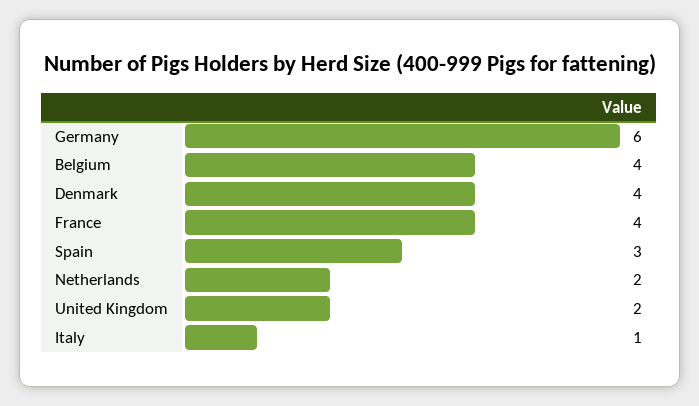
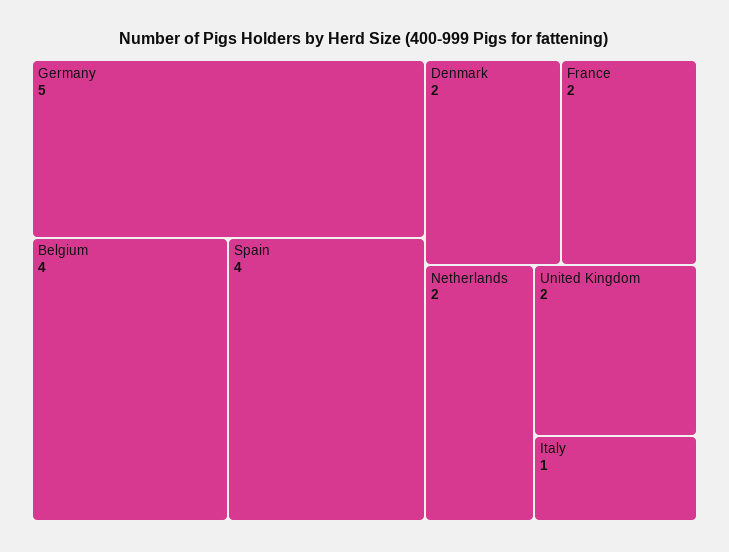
Germany: 6 -> 5
Denmark: 4 -> 2
France: 4 -> 2
Spain: 3 -> 4

